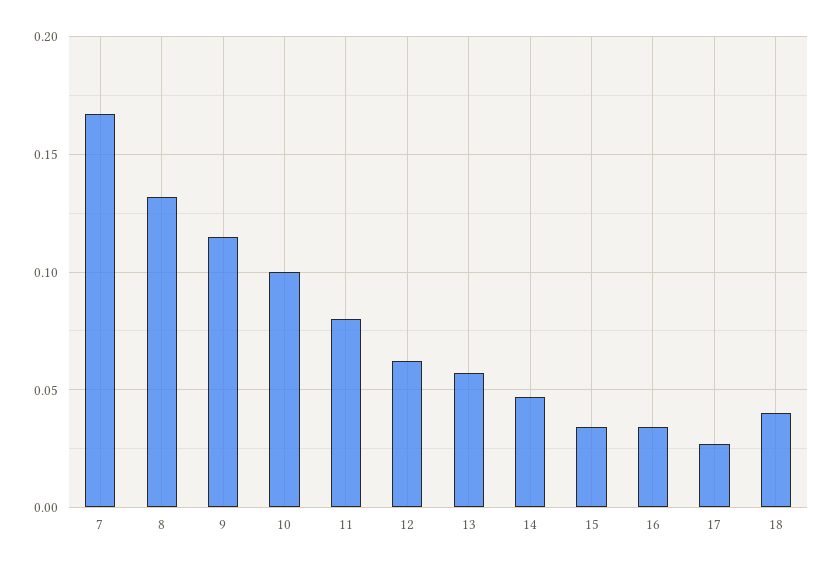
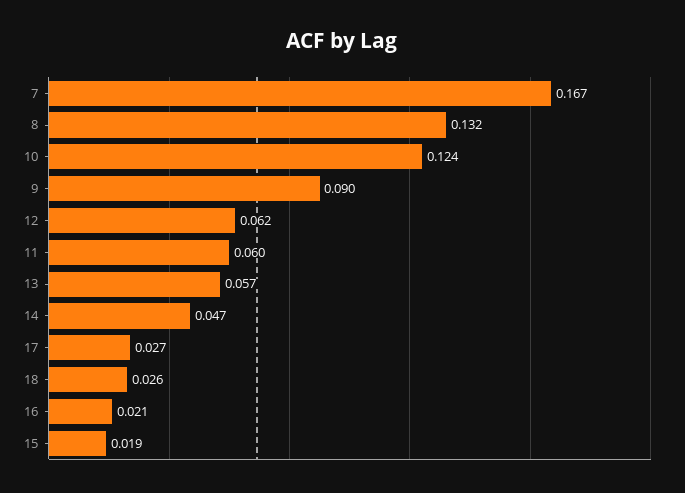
9: 0.115 -> 0.09
10: 0.1 -> 0.124
11: 0.08 -> 0.06
15: 0.035 -> 0.019
16: 0.035 -> 0.021
18: 0.04 -> 0.026

